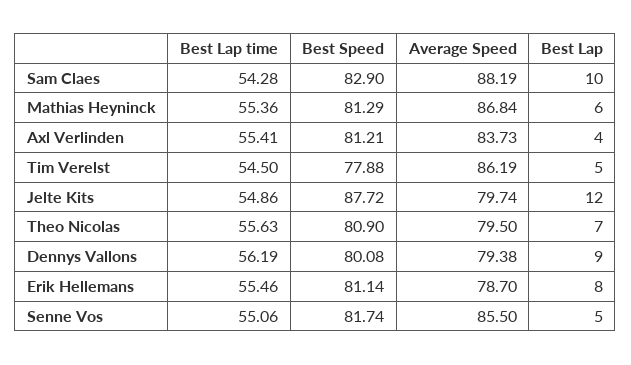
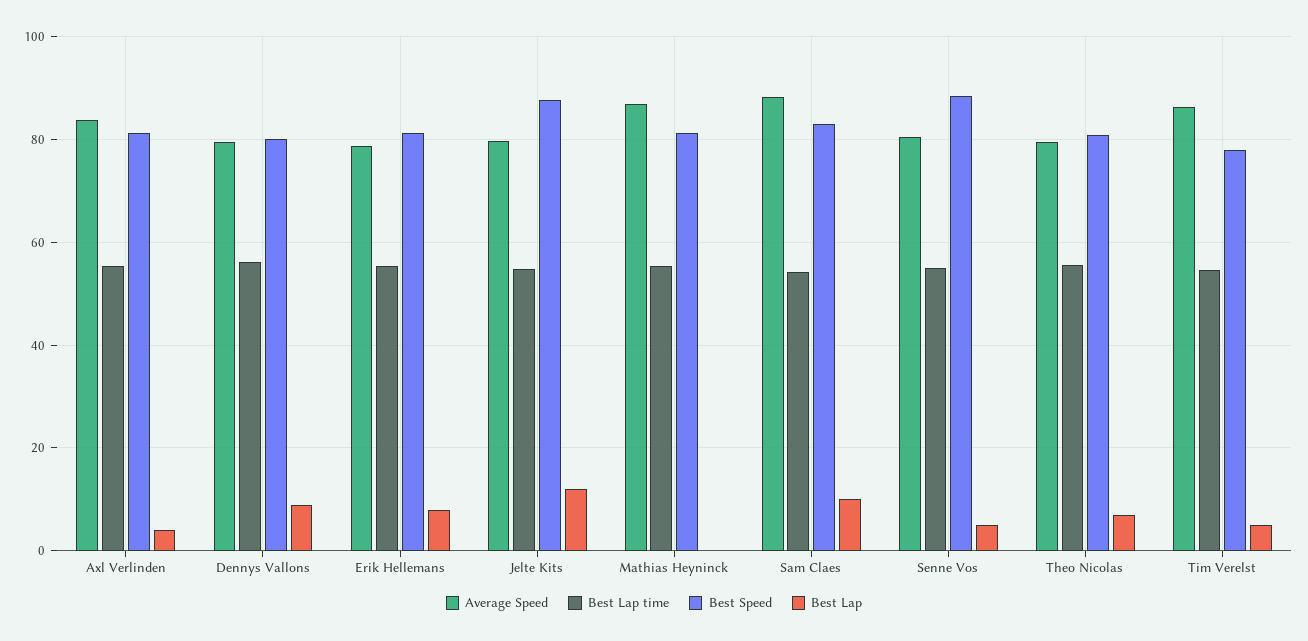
Best Lap, Mathias Heyninck: 6 -> 0
Best Speed, Senne Vos: 81.74 -> 88
Average Speed, Senne Vos: 85.5 -> 80

